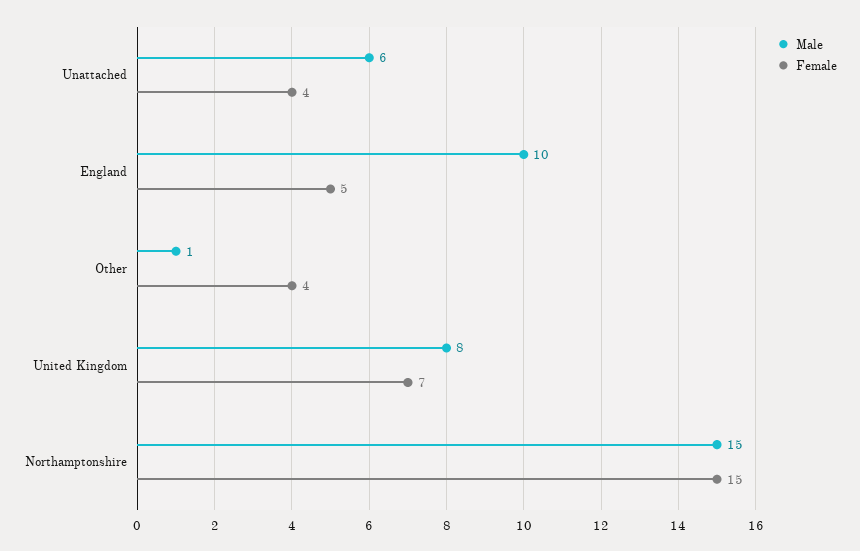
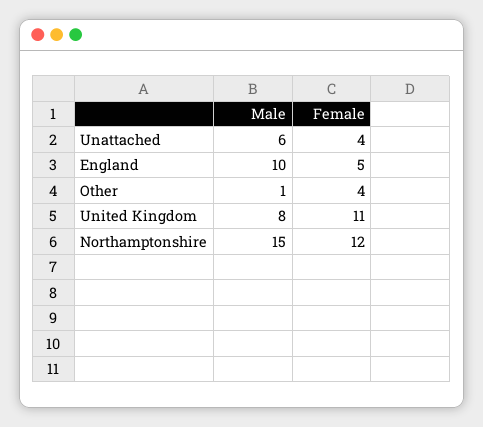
Female, United Kingdom: 7 -> 11
Female, Northamptonshire: 15 -> 12

